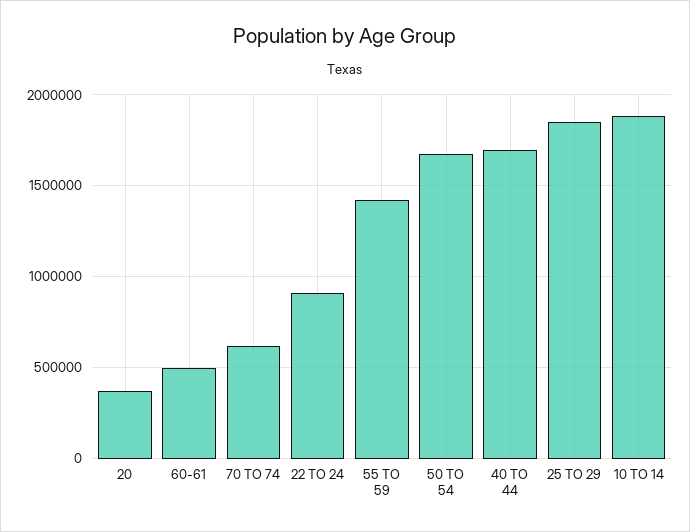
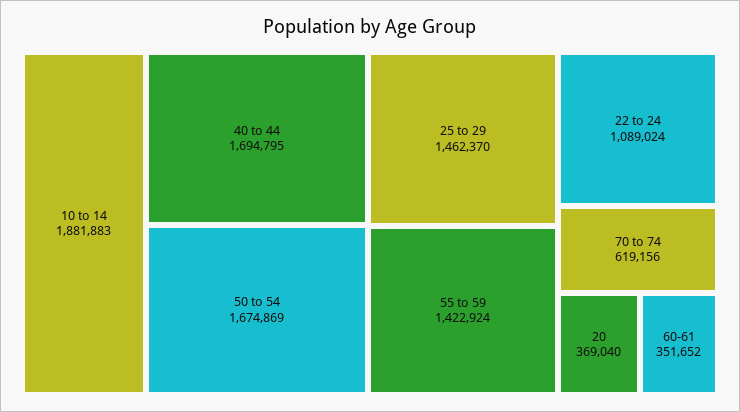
60-61: 500000 -> 351652
22 TO 24: 900000 -> 1089024
25 TO 29: 1850000 -> 1462370

